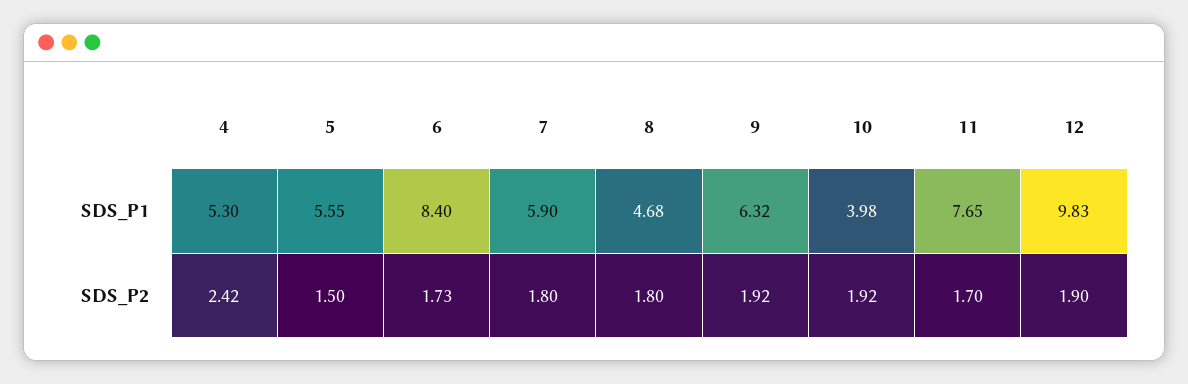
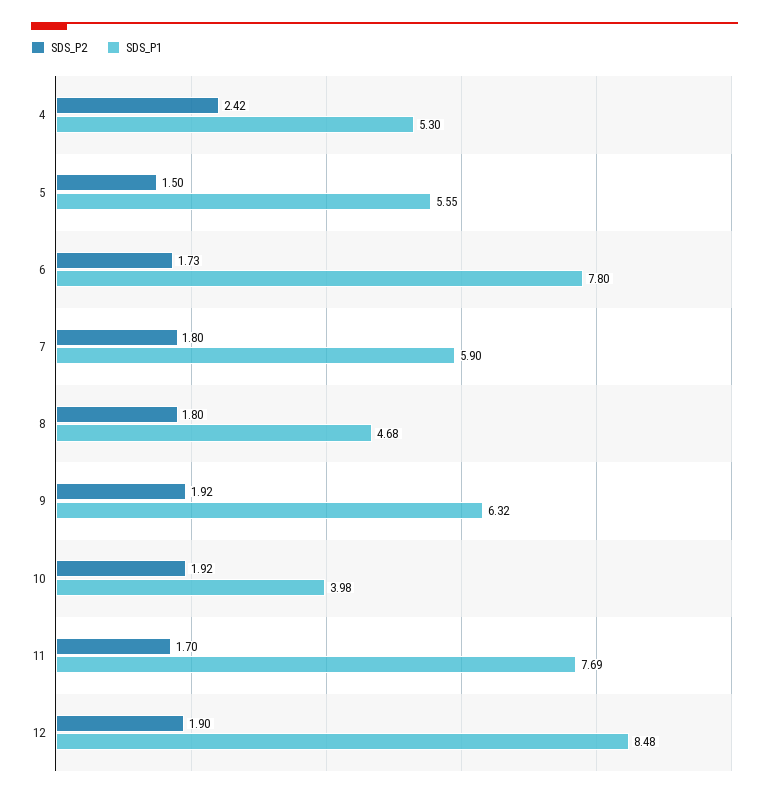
SDS_P1, 6: 8.4 -> 7.8
SDS_P1, 11: 7.65 -> 7.69
SDS_P1, 12: 9.83 -> 8.48

